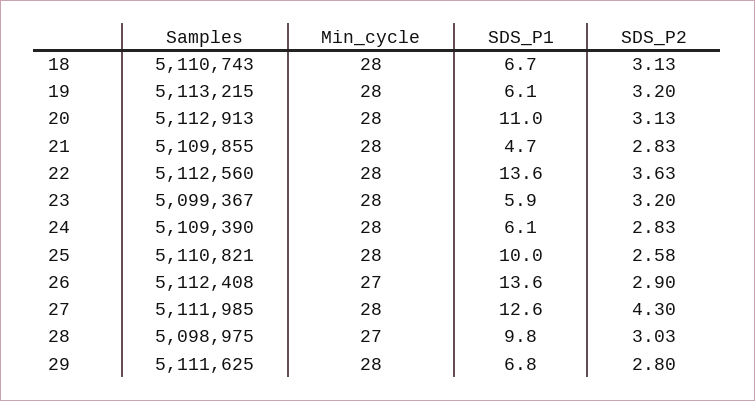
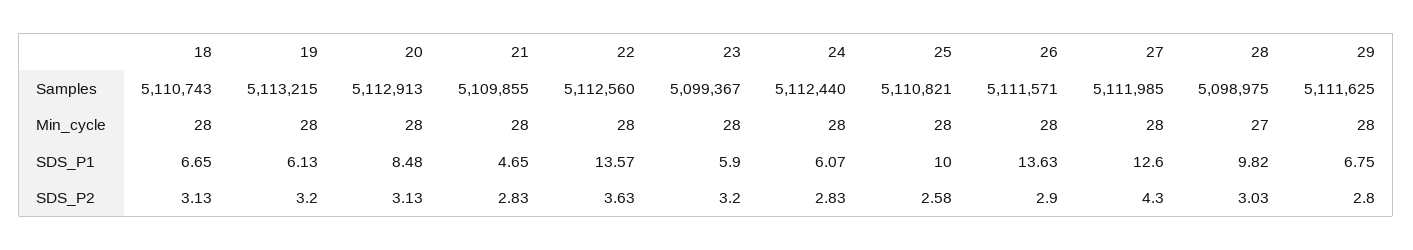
SDS_P1, 20: 11 -> 8.48
Samples, 24: 5109390 -> 5112440
Samples, 26: 5112408 -> 5111571
Min_cycle, 26: 27 -> 28

